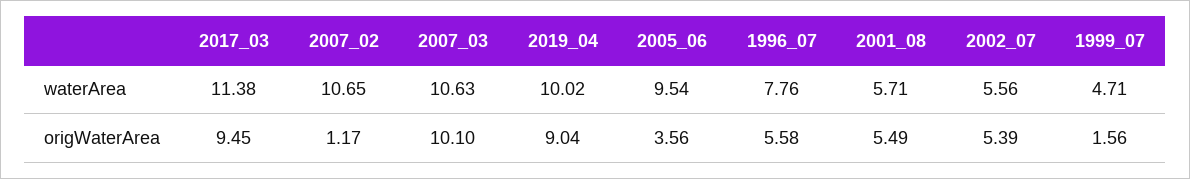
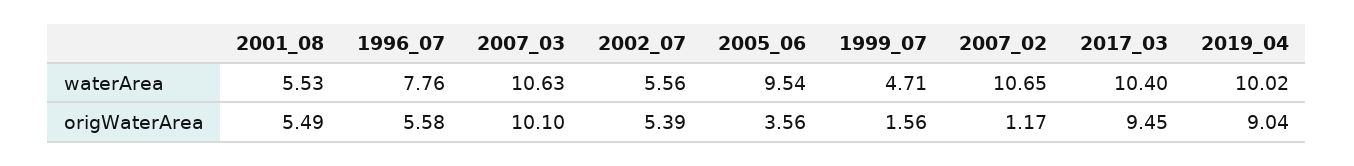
2017_03, waterArea: 11.38 -> 10.4
2001_08, waterArea: 5.71 -> 5.53

